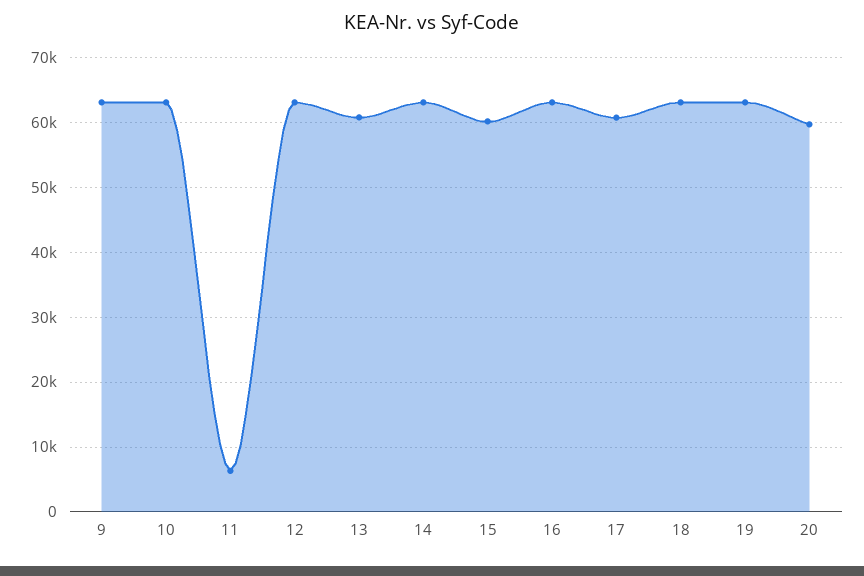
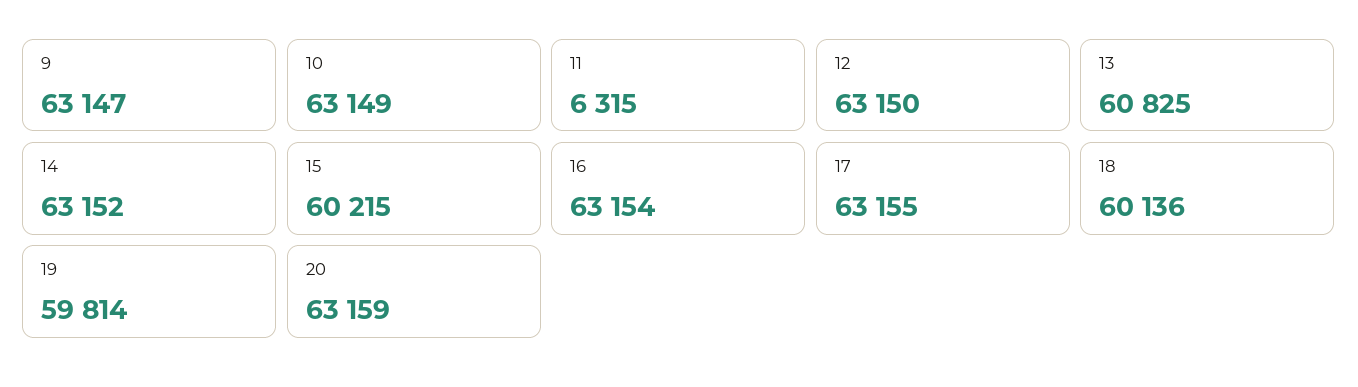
17: 61000 -> 63155
18: 63000 -> 60136
19: 63000 -> 59814
20: 60000 -> 63159

